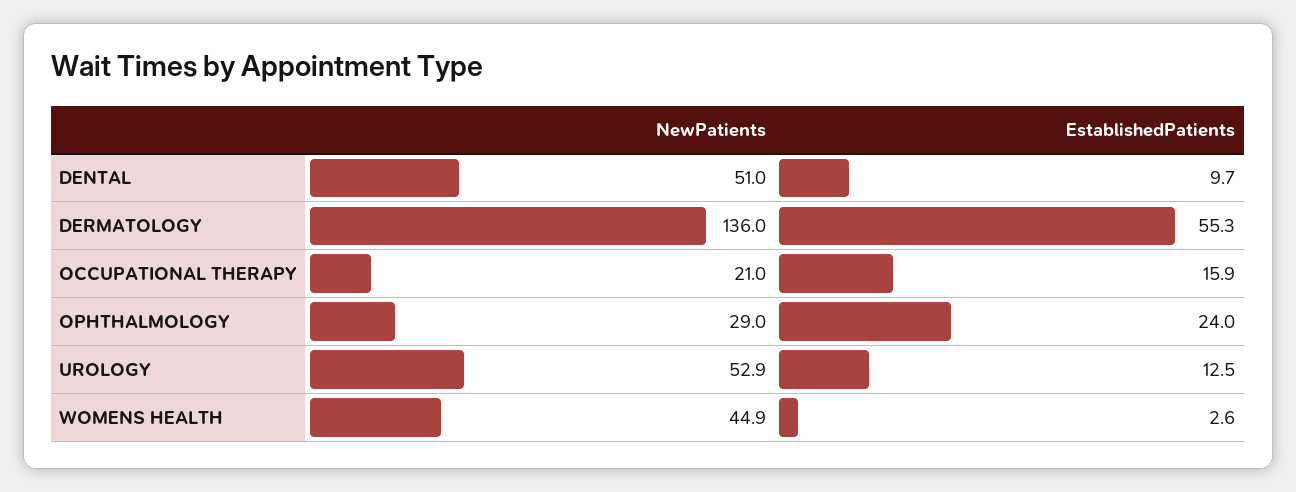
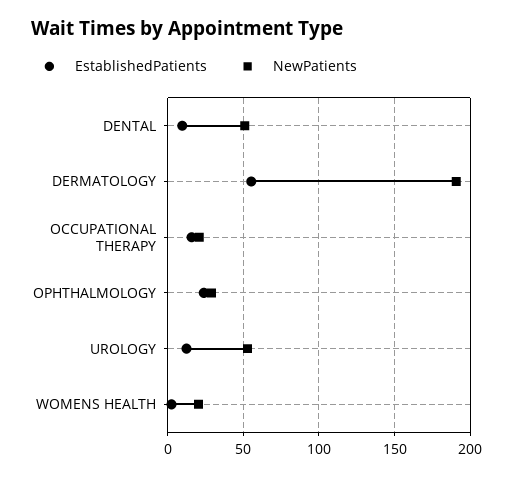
NewPatients, DERMATOLOGY: 136 -> 190
NewPatients, WOMENS HEALTH: 44.9 -> 20

